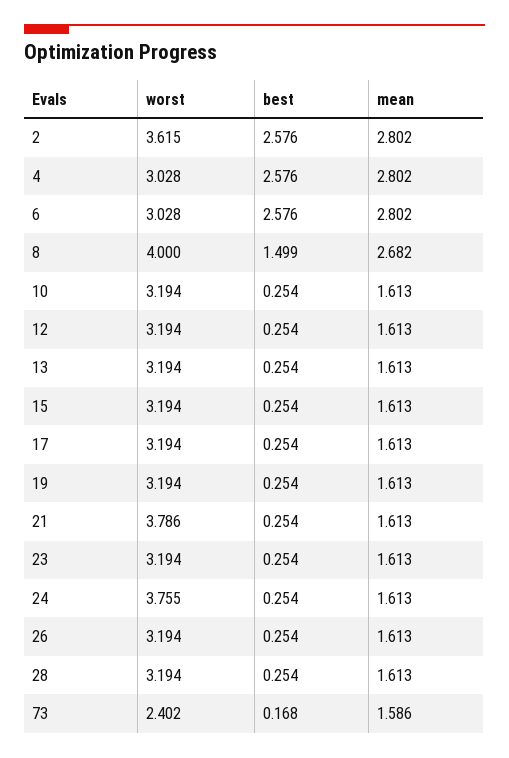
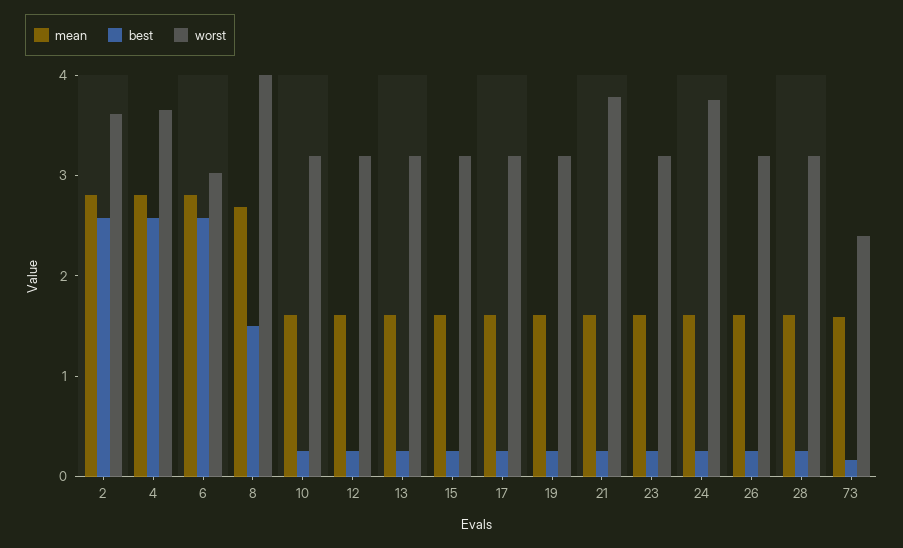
worst, 4: 3.028 -> 3.6

